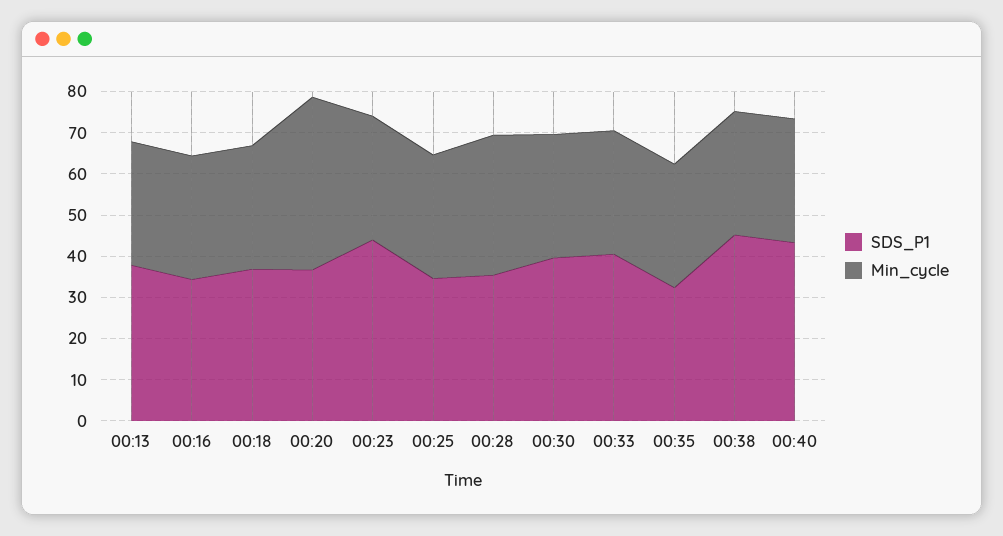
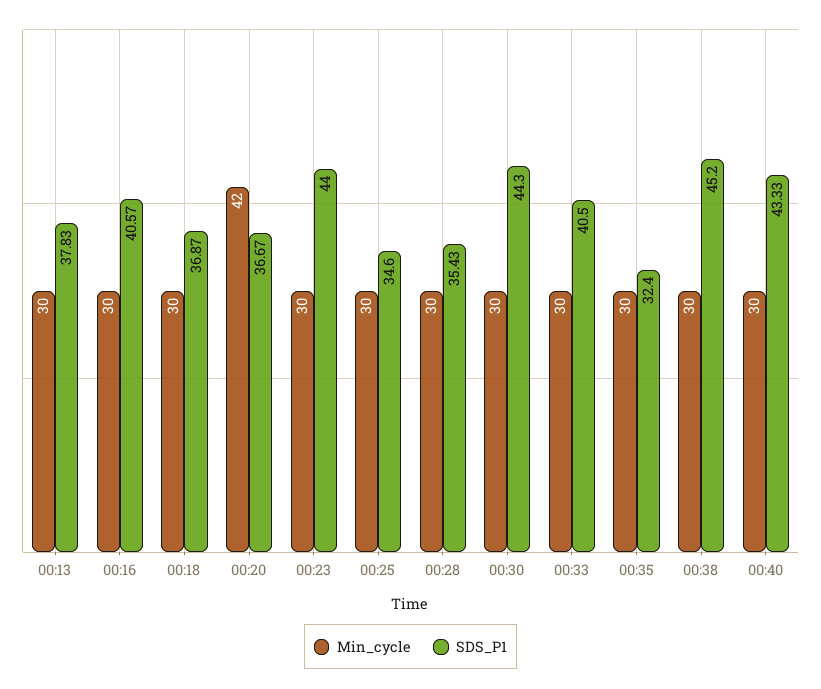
SDS_P1, 00:16: 34 -> 40.57
Min_cycle, 00:28: 34 -> 30
SDS_P1, 00:30: 40 -> 44.3

